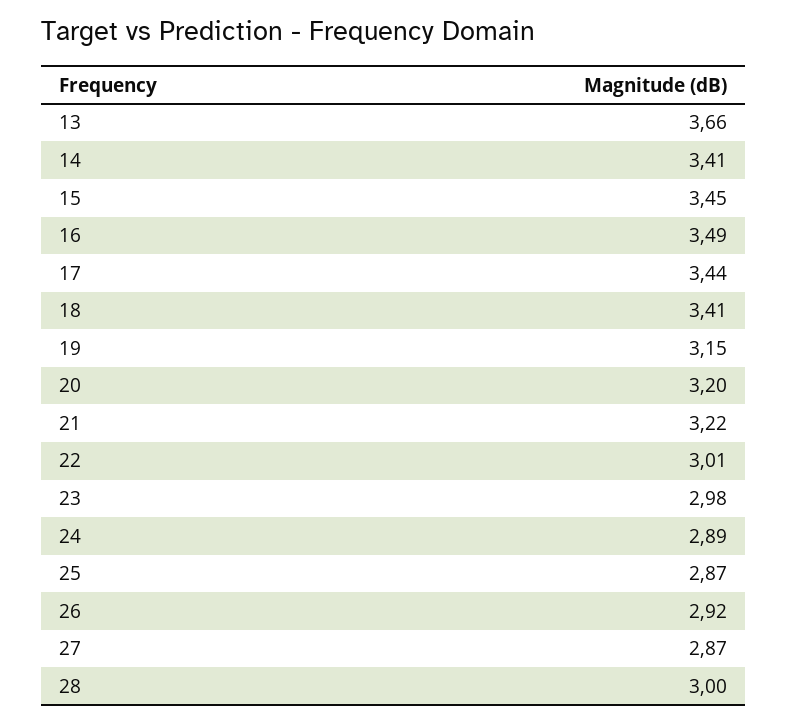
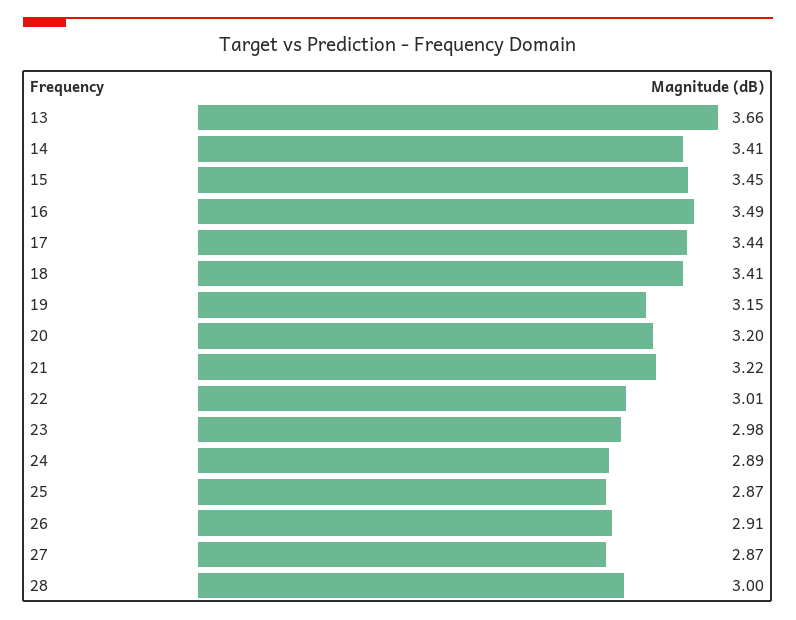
26: 2.92 -> 2.91

